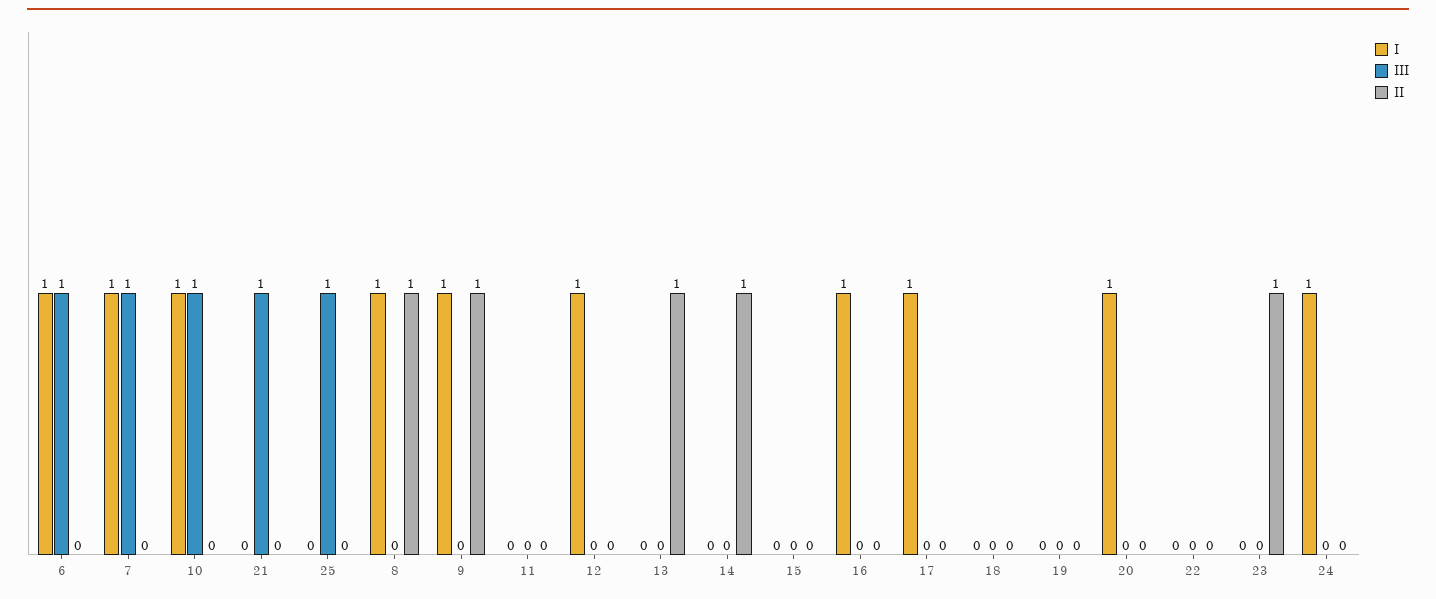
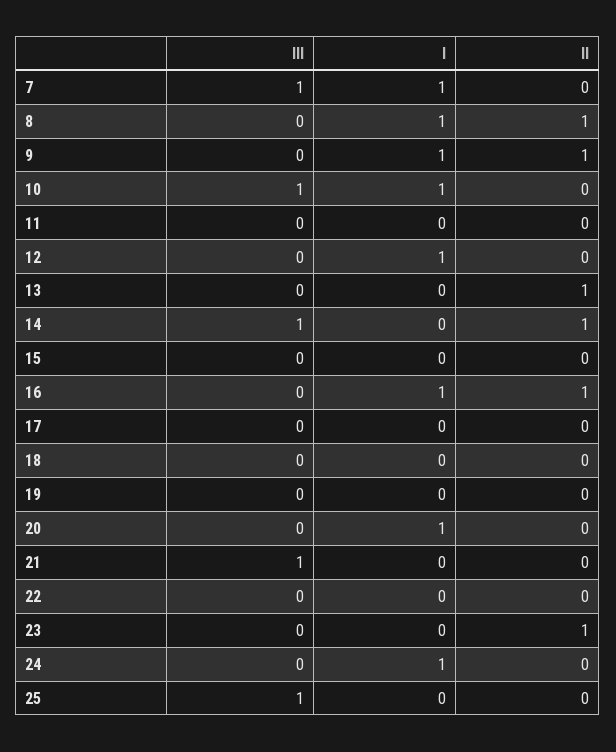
I, 6: 1 -> none
III, 6: 1 -> none
II, 6: 0 -> none
III, 14: 0 -> 1
II, 16: 0 -> 1
I, 17: 1 -> 0

